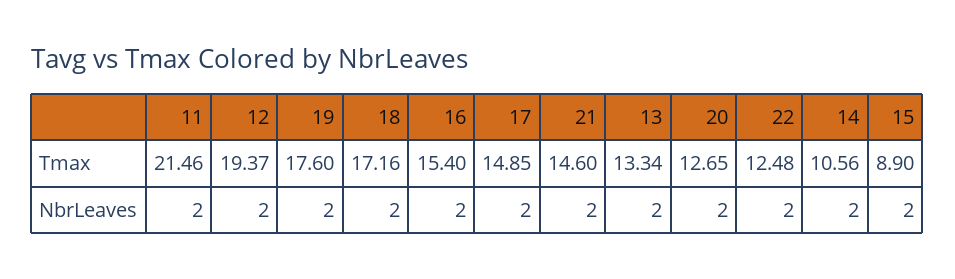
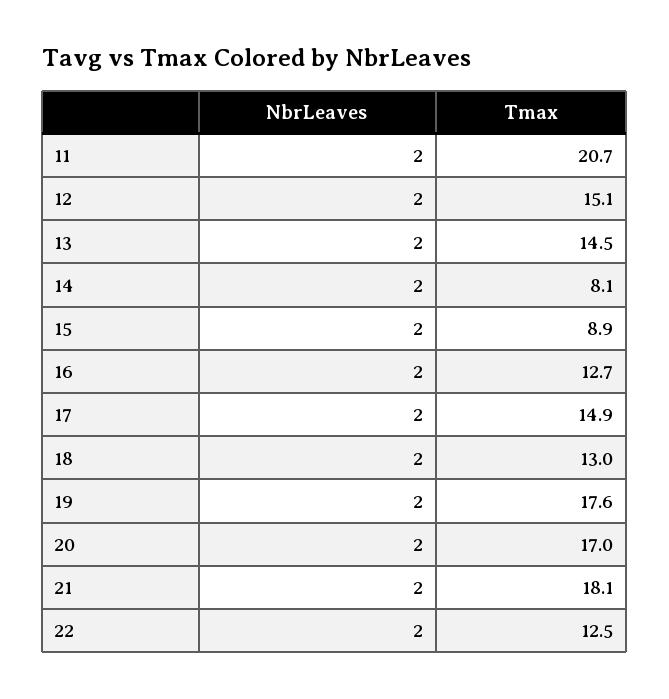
11, Tmax: 21.46 -> 20.7
12, Tmax: 19.37 -> 15.1
18, Tmax: 17.16 -> 13
16, Tmax: 15.4 -> 12.7
21, Tmax: 14.6 -> 18.1
13, Tmax: 13.34 -> 14.5
20, Tmax: 12.65 -> 17
14, Tmax: 10.56 -> 8.1

